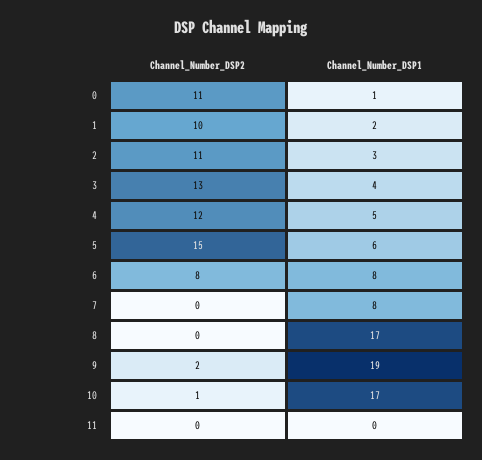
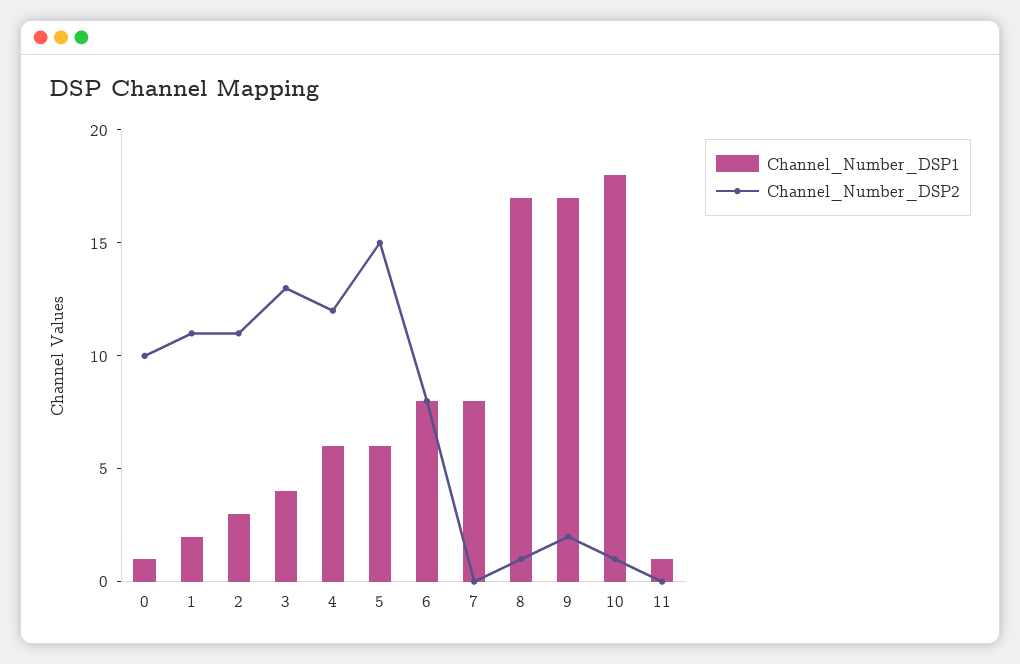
Channel_Number_DSP2, 0: 11 -> 10
Channel_Number_DSP2, 1: 10 -> 11
Channel_Number_DSP1, 4: 5 -> 6
Channel_Number_DSP2, 8: 0 -> 1
Channel_Number_DSP1, 9: 19 -> 17
Channel_Number_DSP1, 10: 17 -> 18
Channel_Number_DSP1, 11: 0 -> 1

